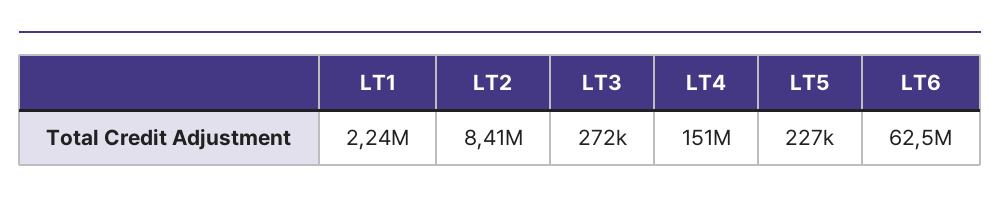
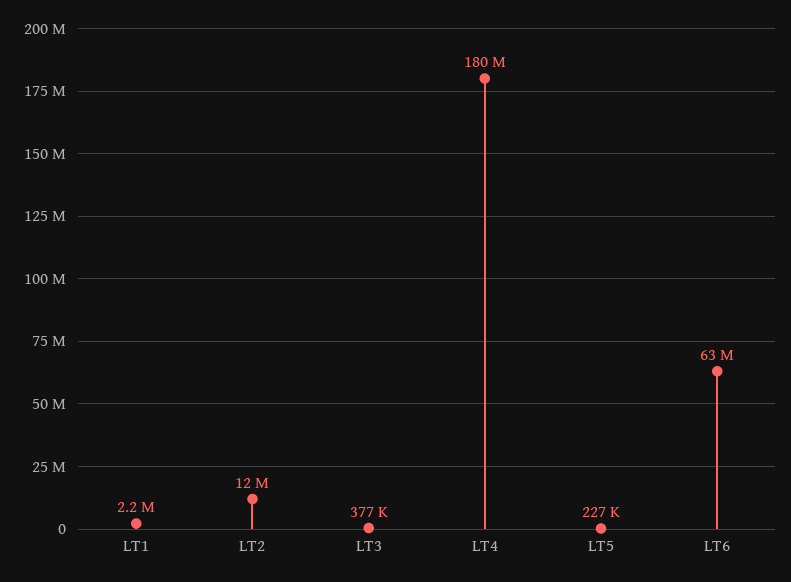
LT2: 8410000 -> 12000000
LT3: 272000 -> 377000
LT4: 151000000 -> 180000000

